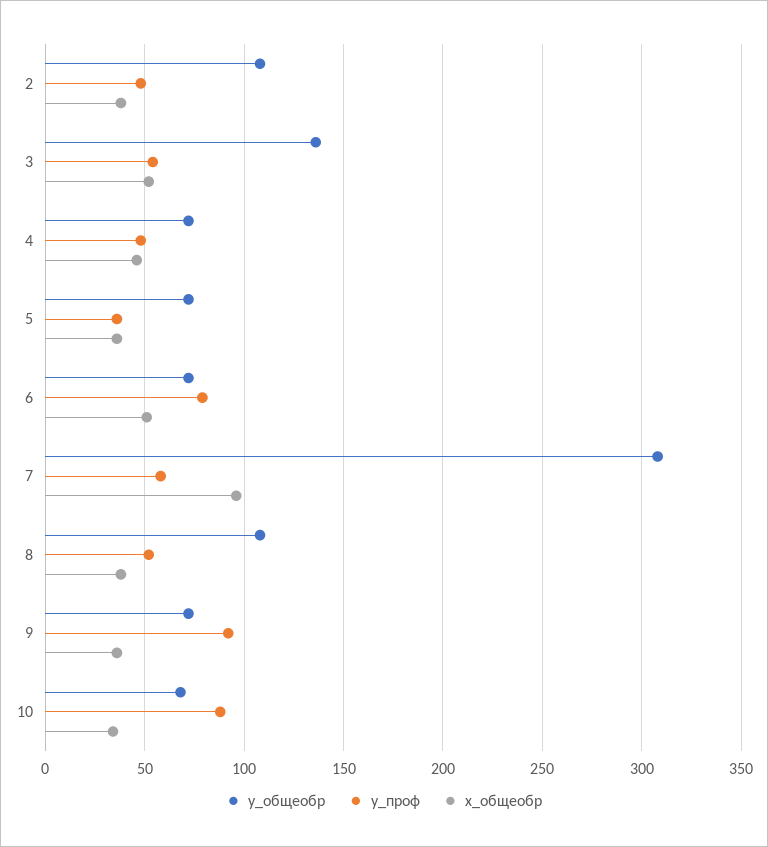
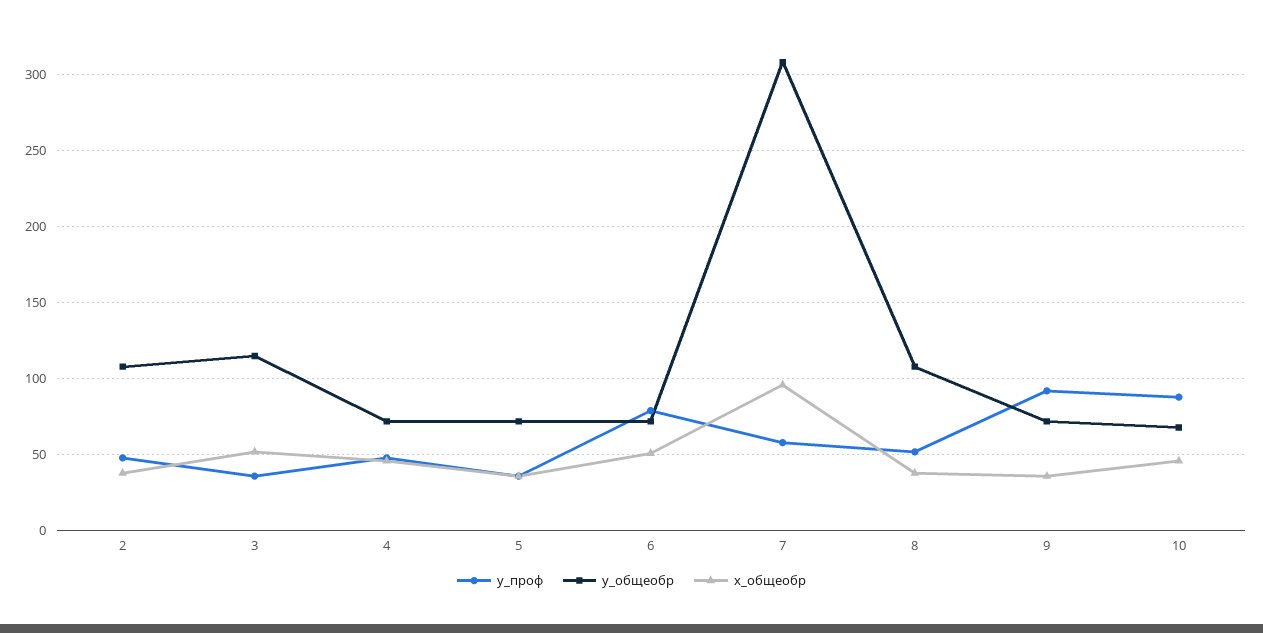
y_общеобр, 3: 135 -> 115
y_проф, 3: 55 -> 35
x_общеобр, 10: 35 -> 45

